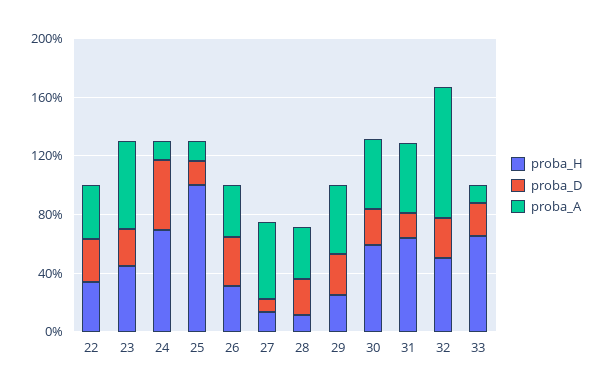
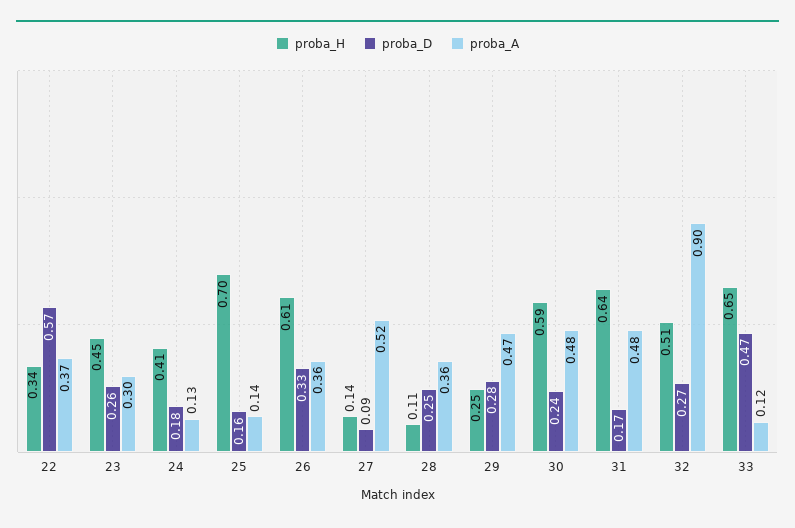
proba_D, 22: 0.3 -> 0.57
proba_A, 23: 0.6 -> 0.3
proba_H, 24: 0.7 -> 0.41
proba_D, 24: 0.5 -> 0.18
proba_H, 25: 1 -> 0.7
proba_H, 26: 0.3 -> 0.61
proba_D, 33: 0.2 -> 0.47

